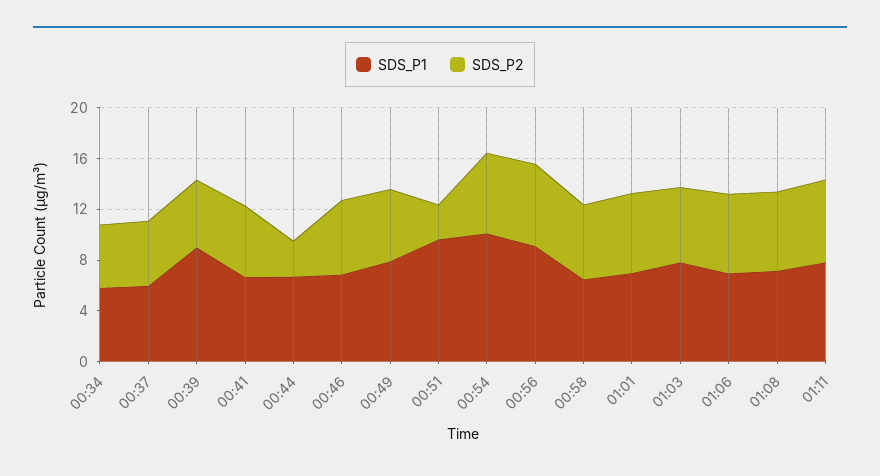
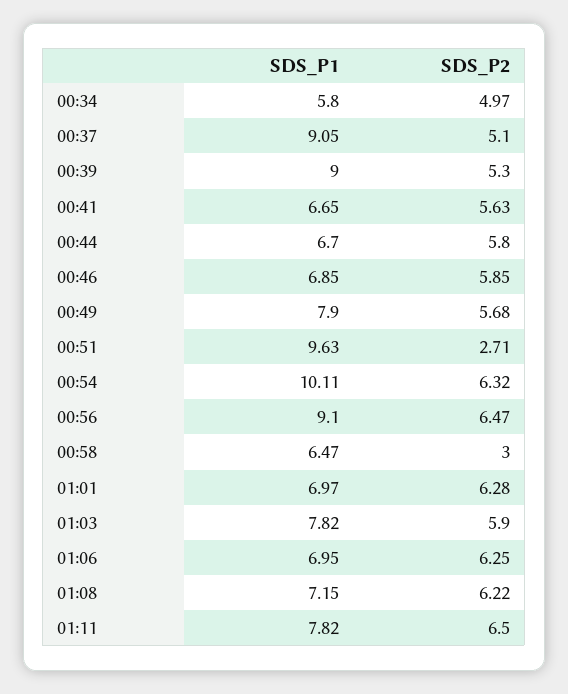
SDS_P1, 00:37: 6 -> 9.05
SDS_P2, 00:44: 3 -> 5.8
SDS_P2, 00:58: 6 -> 3

